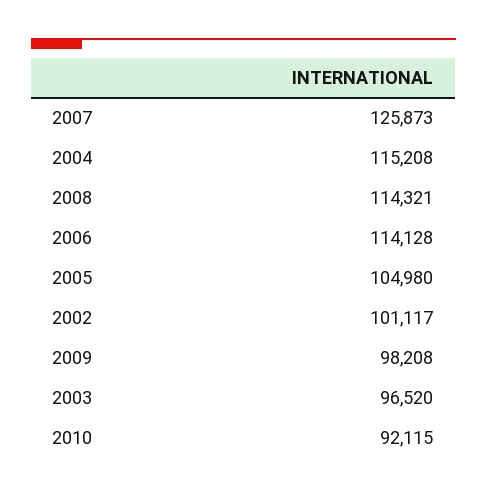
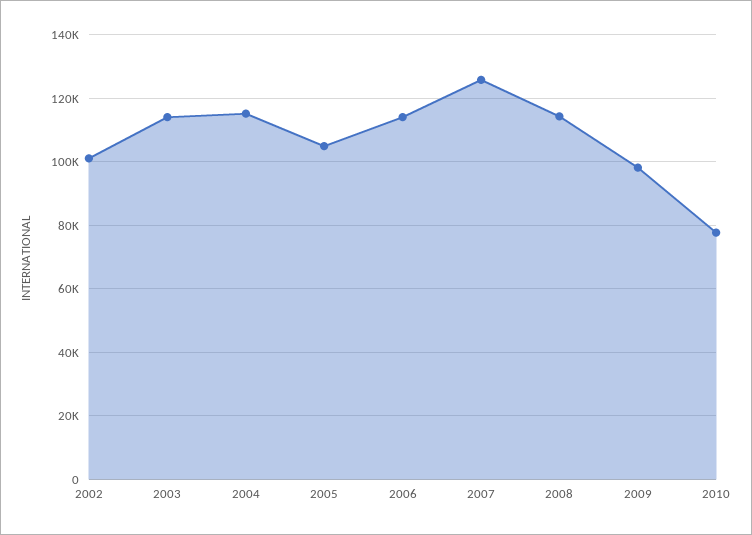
2003: 96520 -> 114000
2010: 92115 -> 78000

